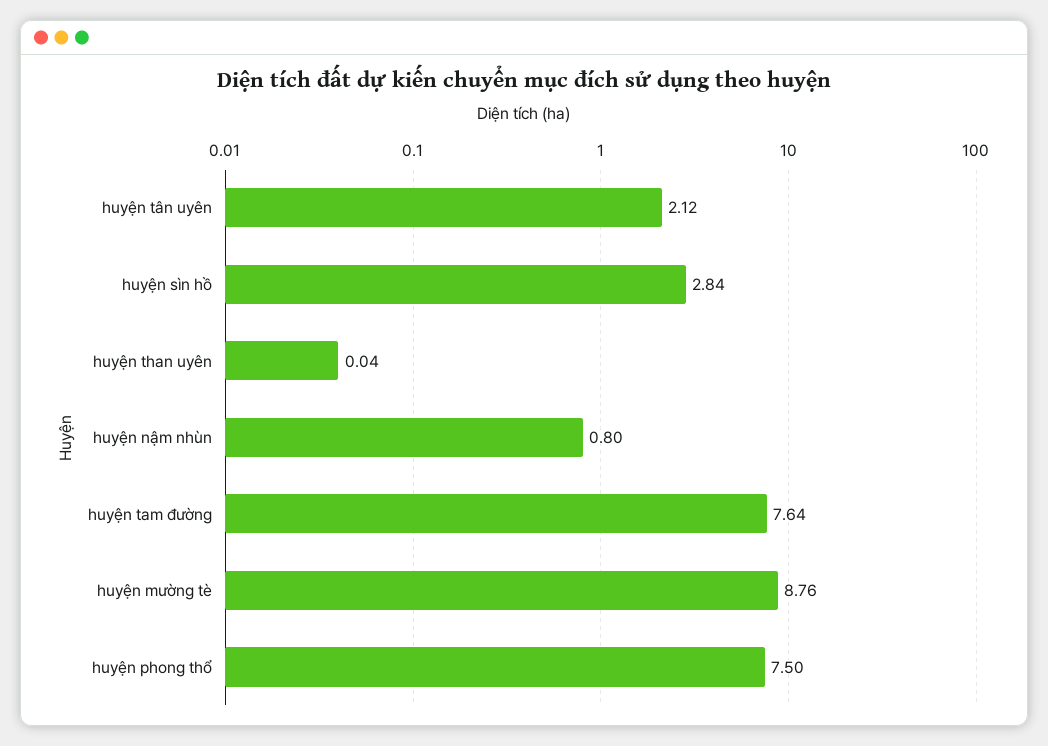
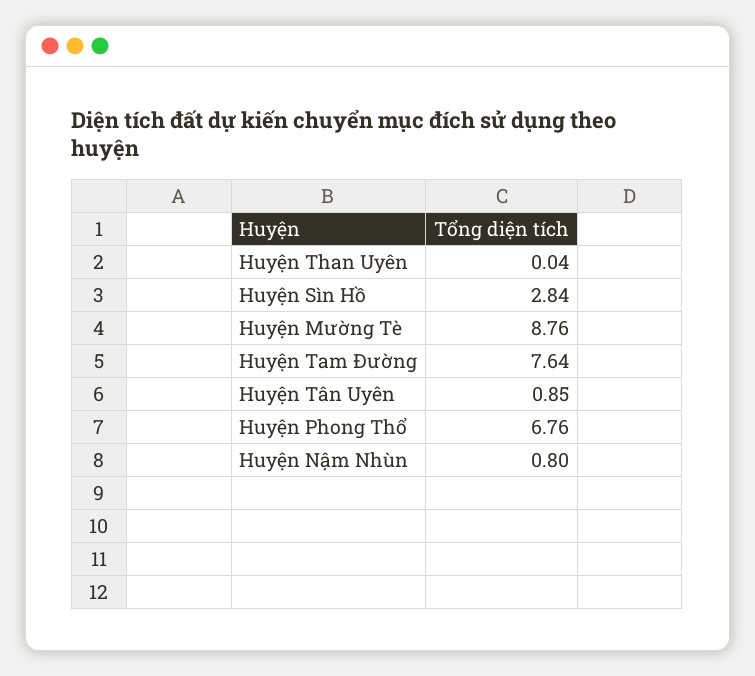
huyện tân uyên: 2.12 -> 0.85
huyện phong thổ: 7.5 -> 6.76

